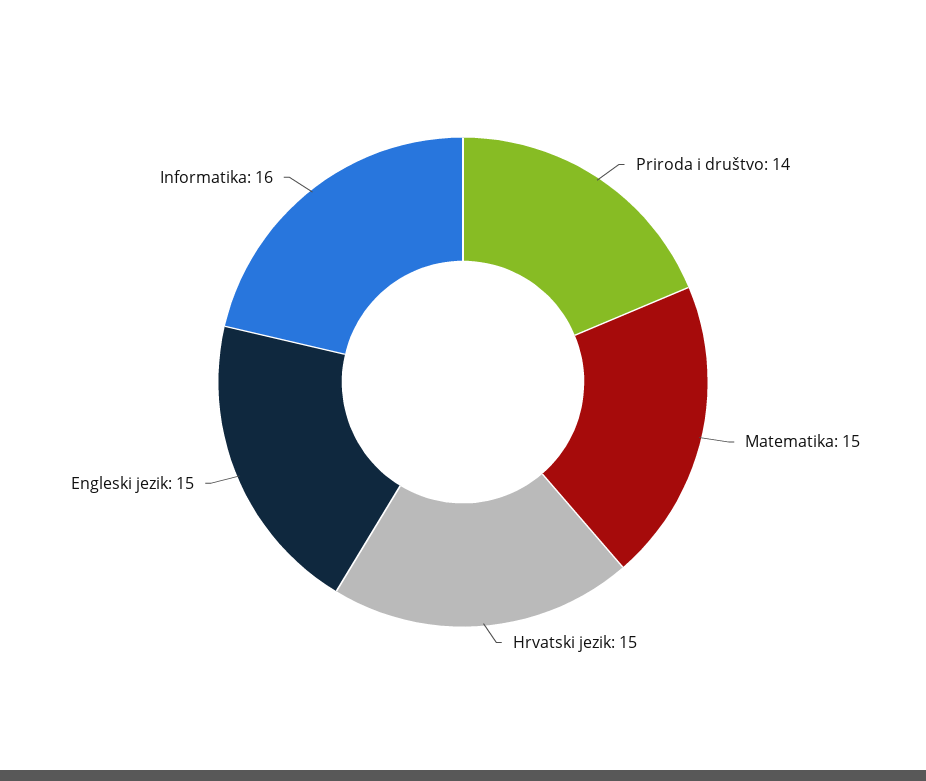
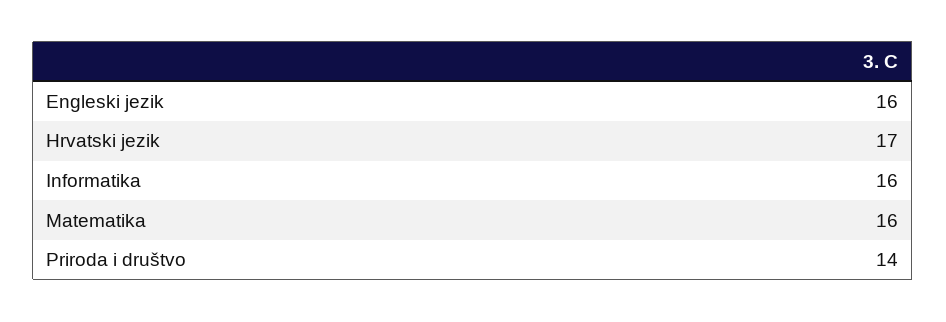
Matematika: 15 -> 16
Hrvatski jezik: 15 -> 17
Engleski jezik: 15 -> 16

